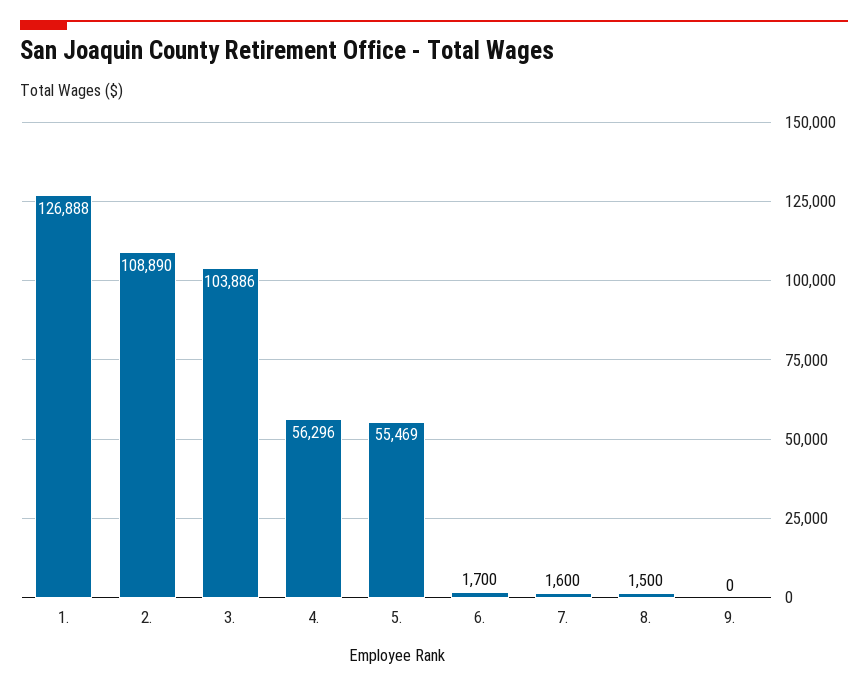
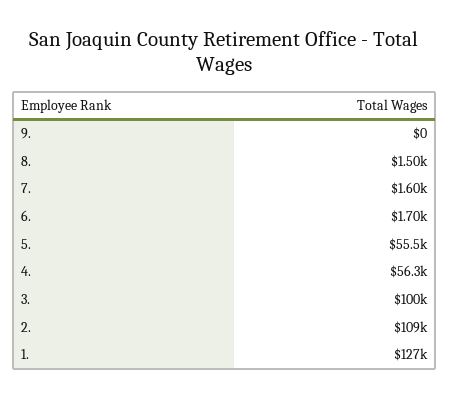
3.: 103886 -> 100000

